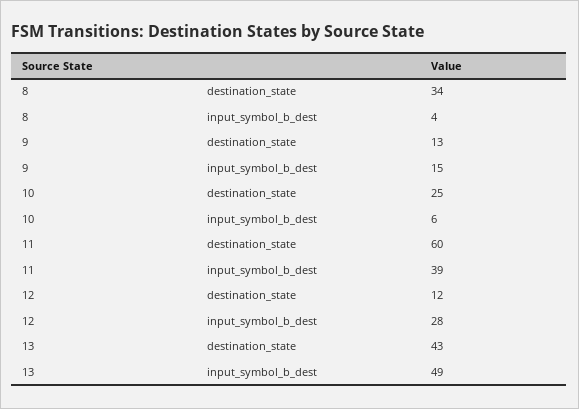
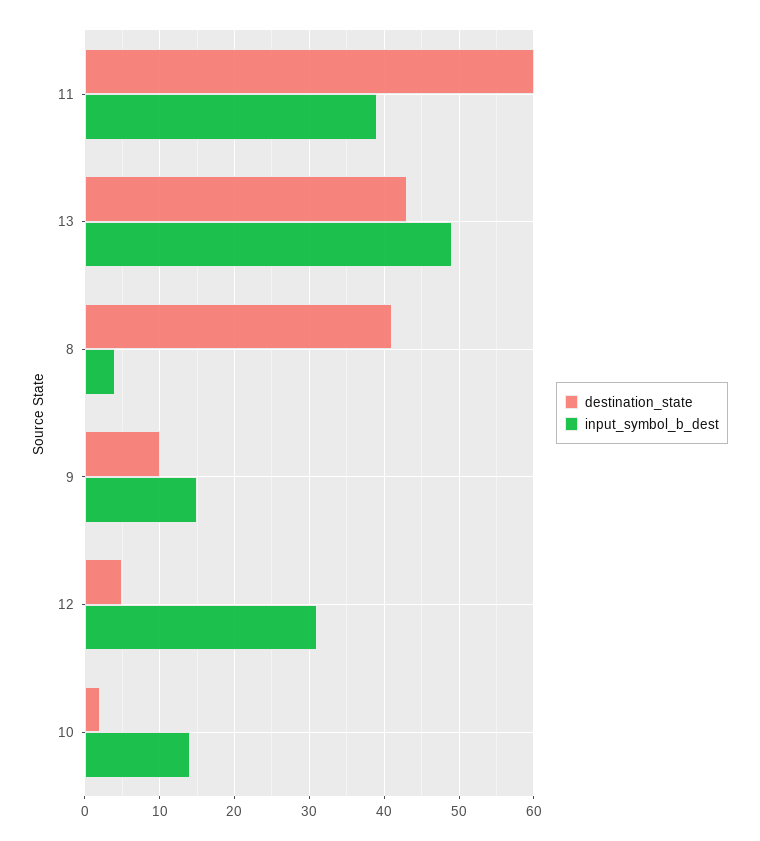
destination_state, 8: 34 -> 41
destination_state, 9: 13 -> 10
destination_state, 10: 25 -> 2
input_symbol_b_dest, 10: 6 -> 14
destination_state, 12: 12 -> 5
input_symbol_b_dest, 12: 28 -> 31

